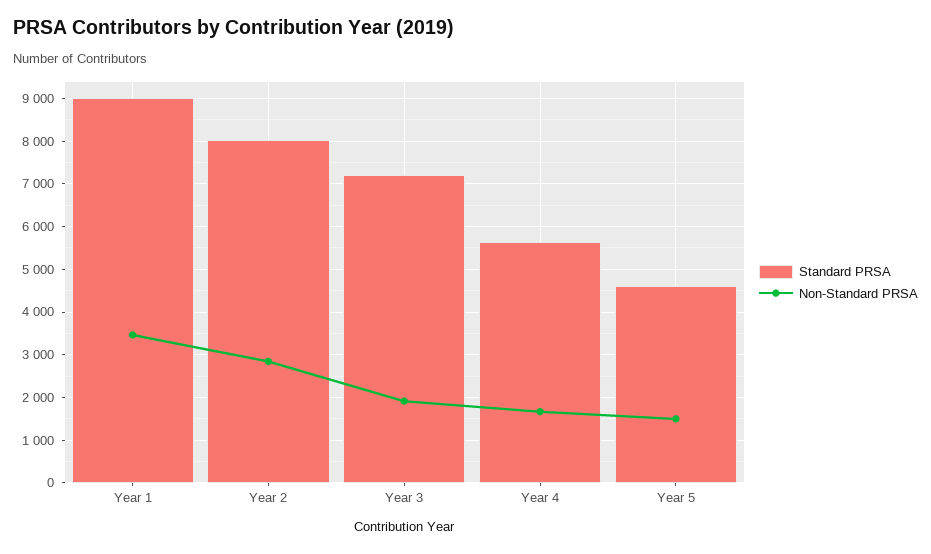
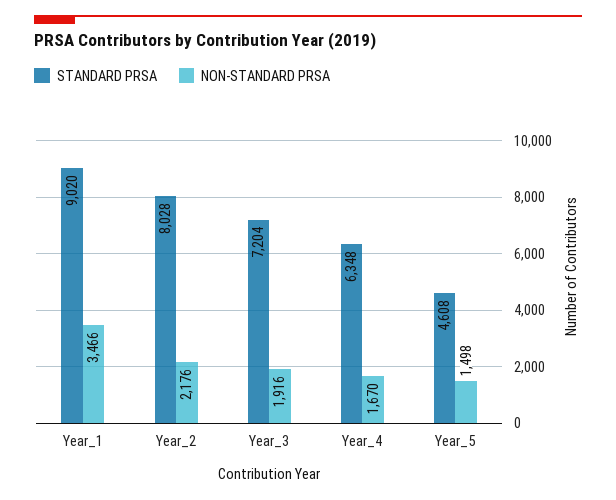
Non-Standard PRSA, Year 2: 2800 -> 2176
Standard PRSA, Year 4: 5600 -> 6348

